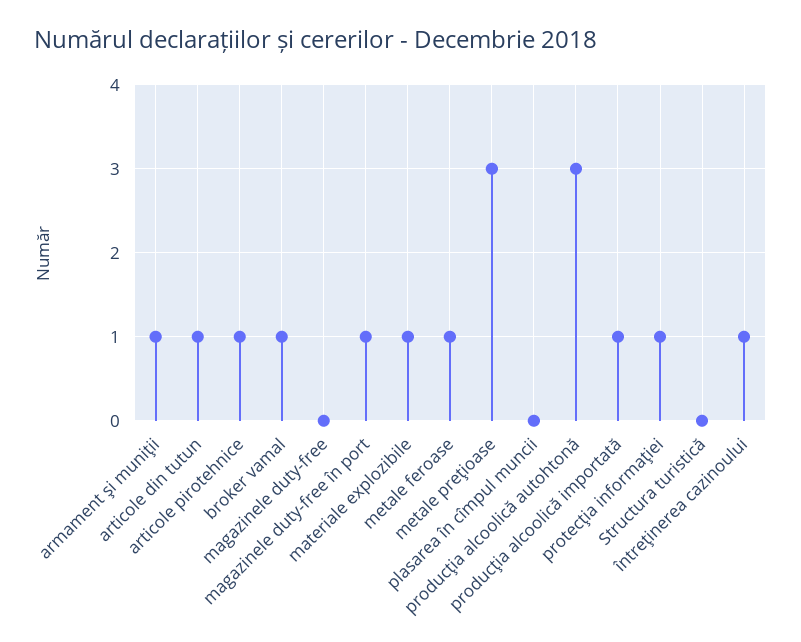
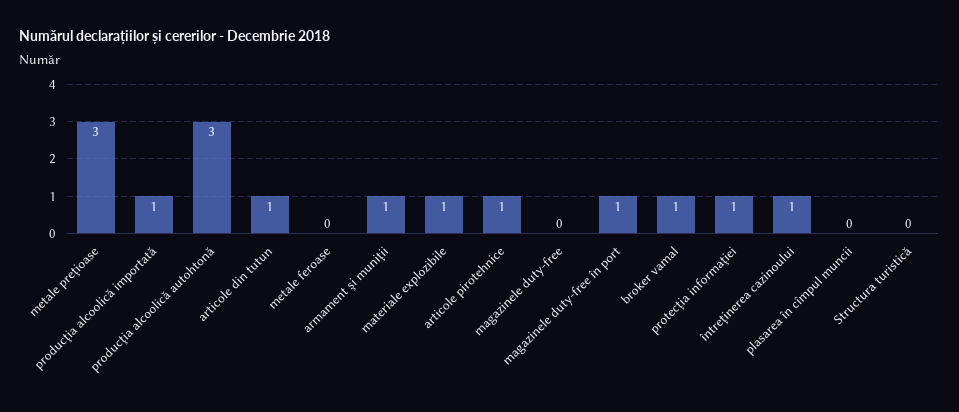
metale feroase: 1 -> 0

